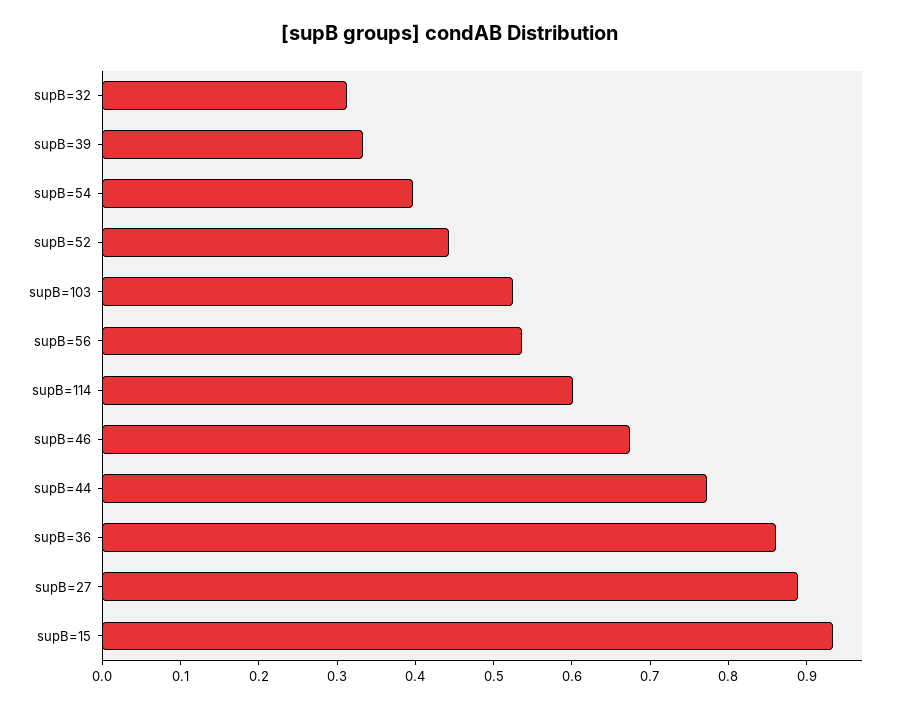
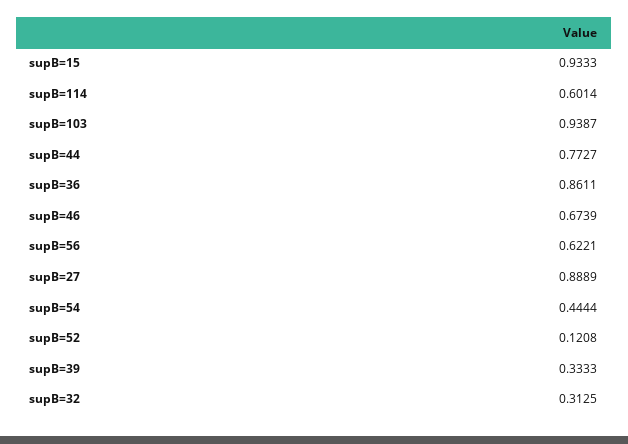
supB=54: 0.4 -> 0.4444
supB=52: 0.44 -> 0.1208
supB=103: 0.52 -> 0.9387
supB=56: 0.54 -> 0.6221

